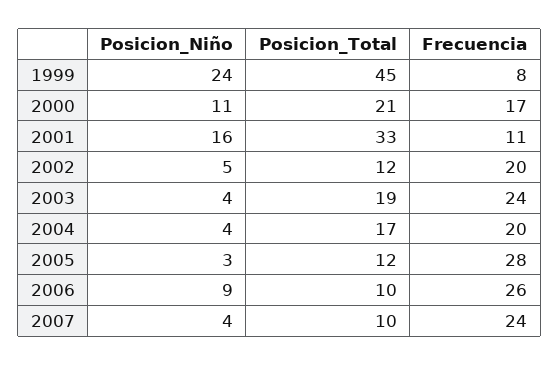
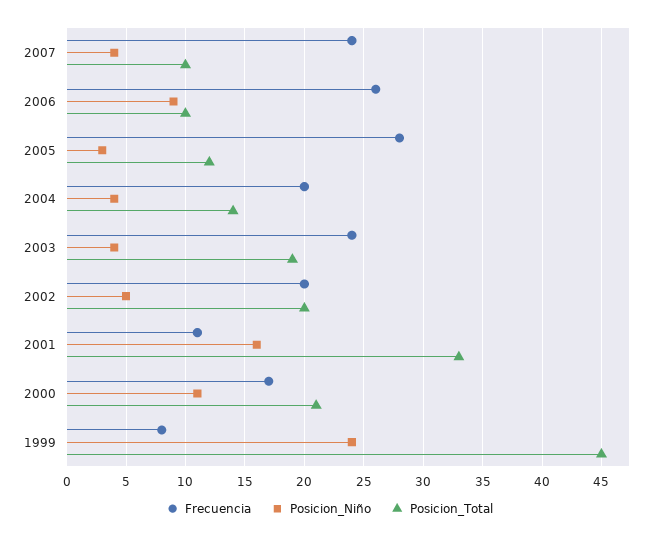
Posicion_Total, 2002: 12 -> 20
Posicion_Total, 2004: 17 -> 14

